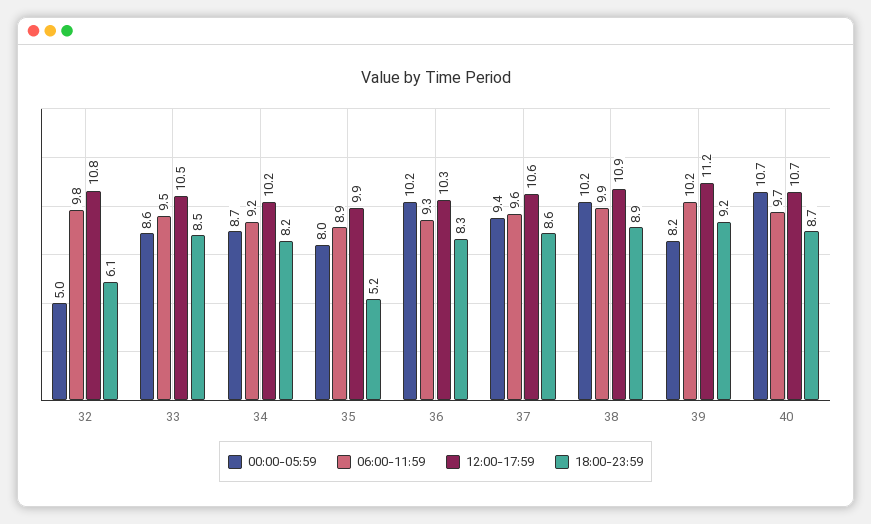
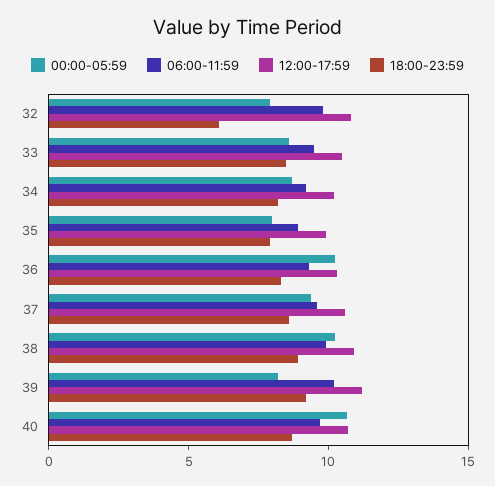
00:00-05:59, 32: 5 -> 8
18:00-23:59, 35: 5.2 -> 8

